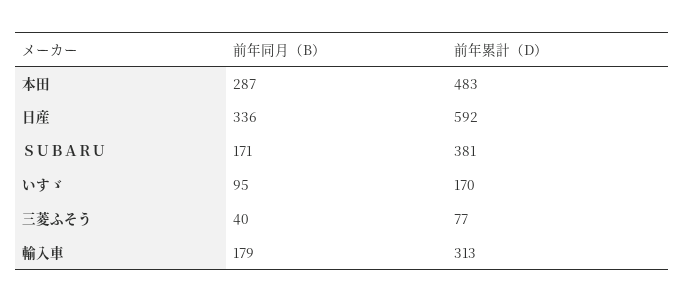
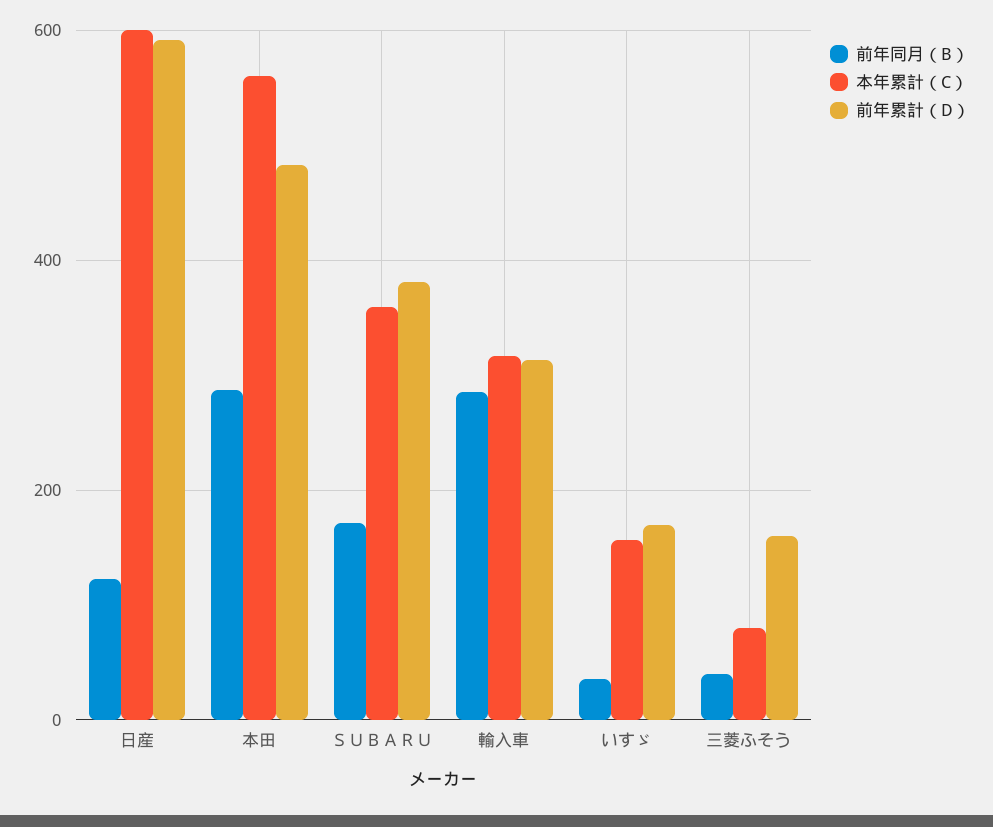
前年同月（B）, 日産: 336 -> 120
前年同月（B）, いすゞ: 95 -> 40
前年累計（D）, 三菱ふそう: 77 -> 160
前年同月（B）, 輸入車: 179 -> 280
本年累計（C）, 日産: none -> 600
本年累計（C）, 本田: none -> 560
本年累計（C）, ＳＵＢＡＲＵ: none -> 360
本年累計（C）, 輸入車: none -> 320
本年累計（C）, いすゞ: none -> 160
本年累計（C）, 三菱ふそう: none -> 80

